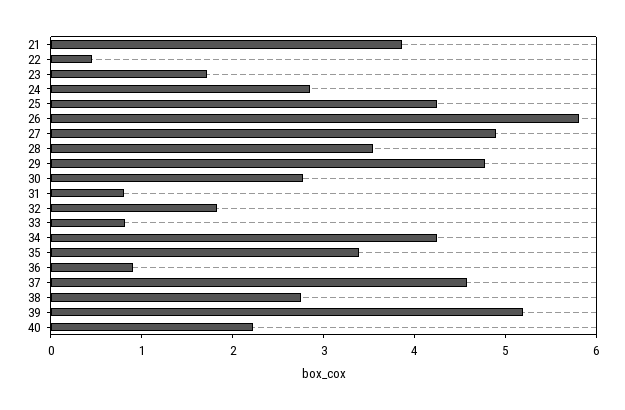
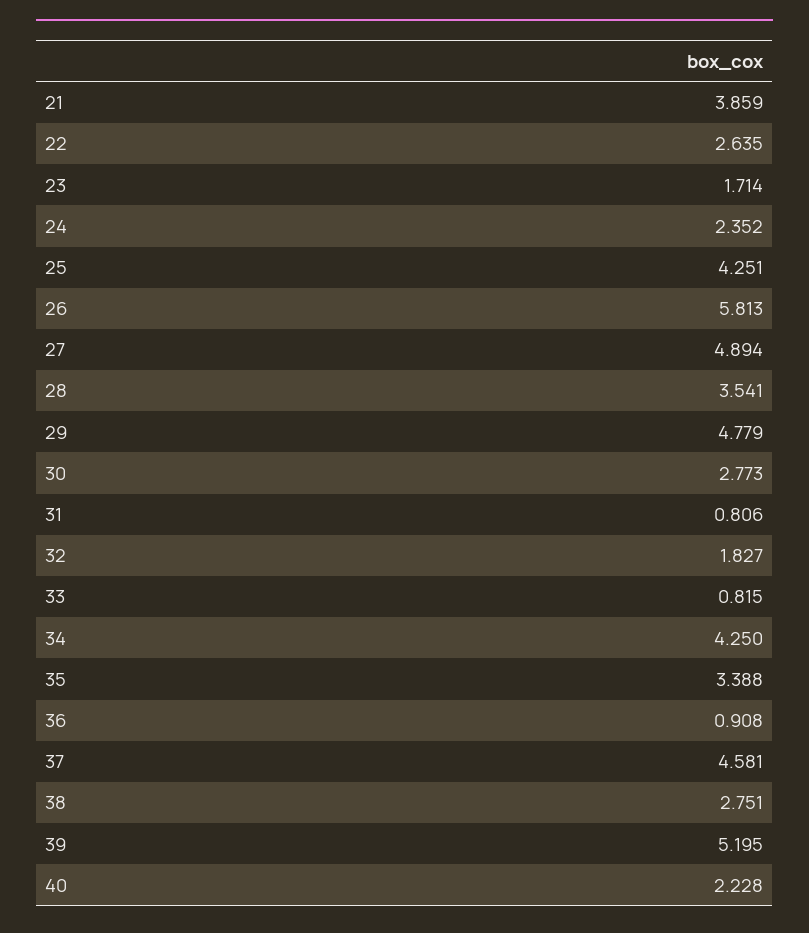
22: 0.4 -> 2.635
24: 2.8 -> 2.352

